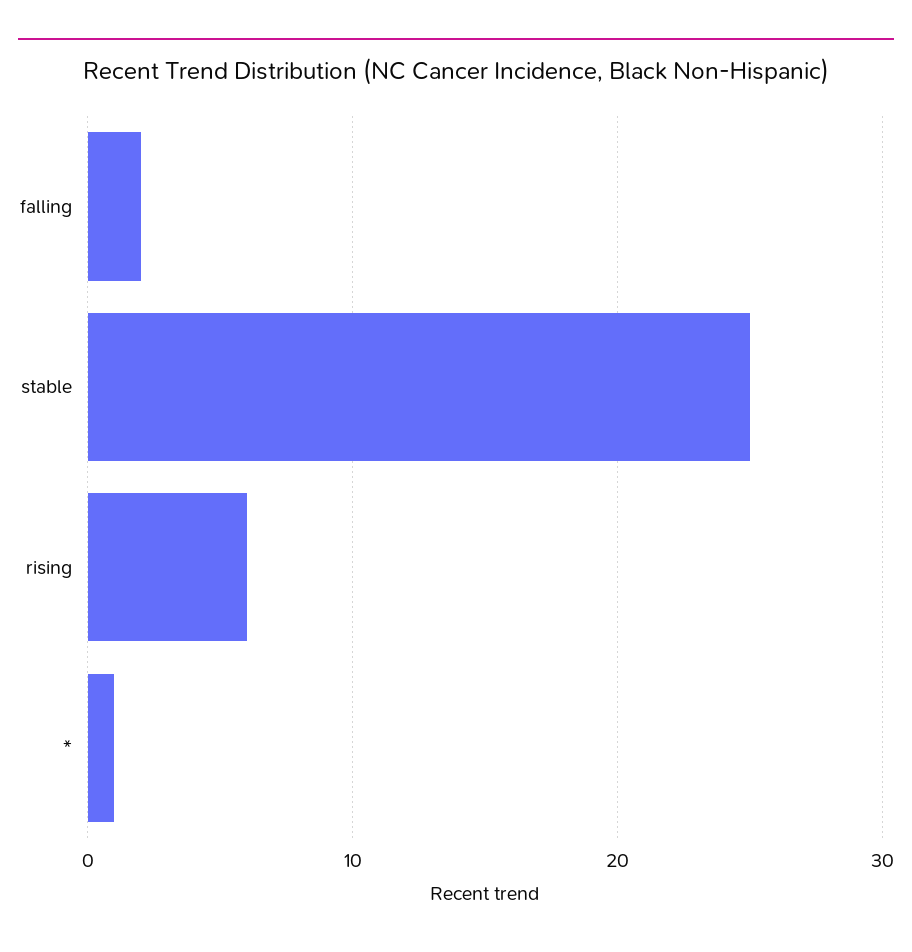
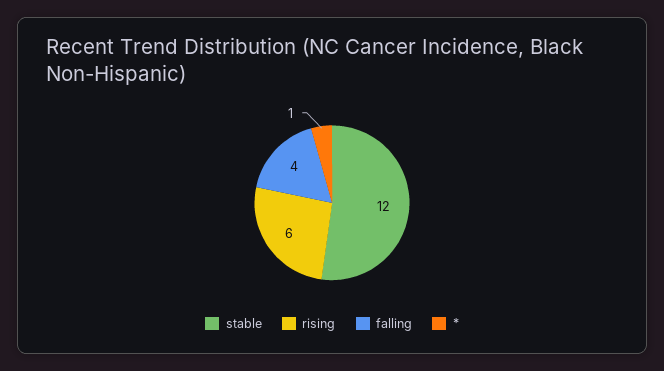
falling: 2 -> 4
stable: 25 -> 12

